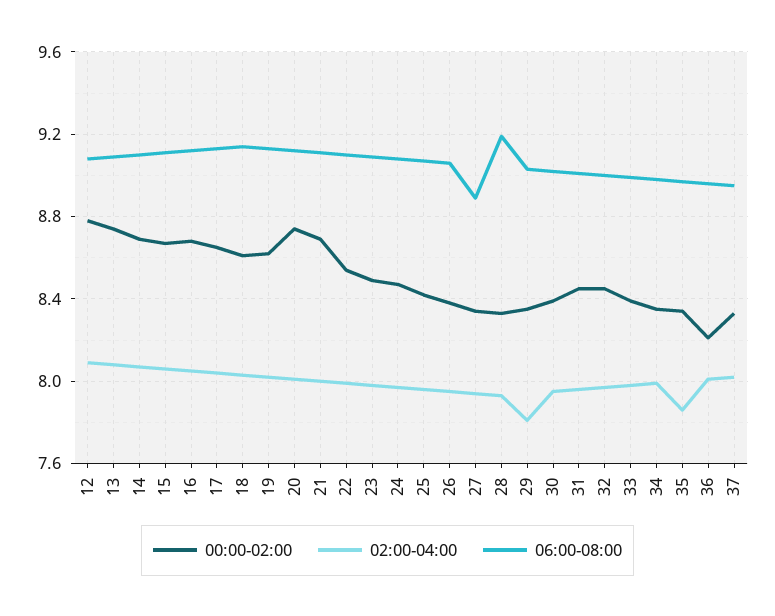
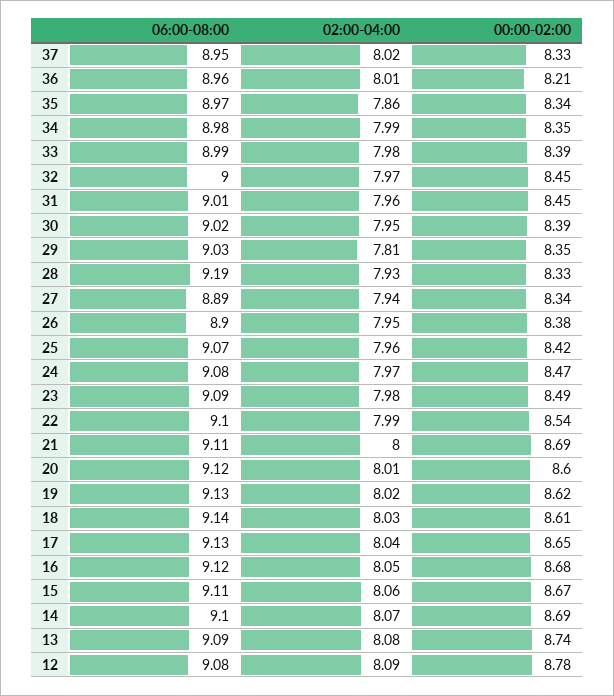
00:00-02:00, 20: 8.75 -> 8.6
06:00-08:00, 26: 9.05 -> 8.9

